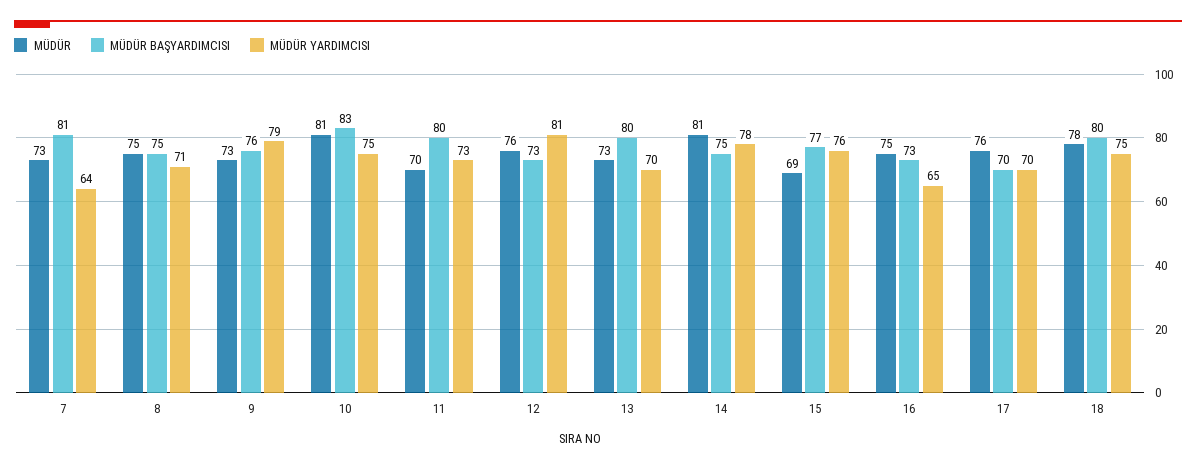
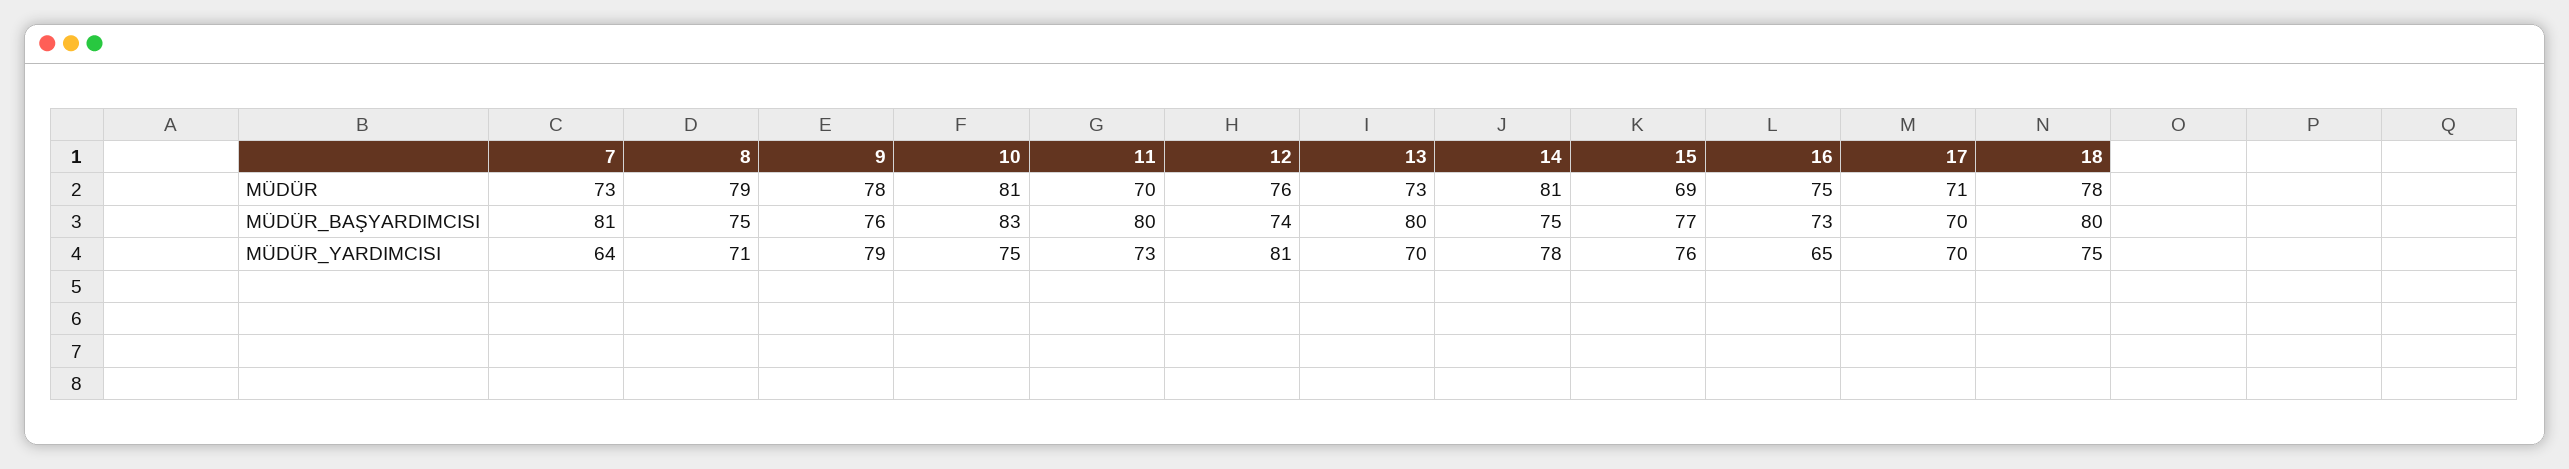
MÜDÜR, 8: 75 -> 79
MÜDÜR, 9: 73 -> 78
MÜDÜR BAŞYARDIMCISI, 12: 73 -> 74
MÜDÜR, 17: 76 -> 71

